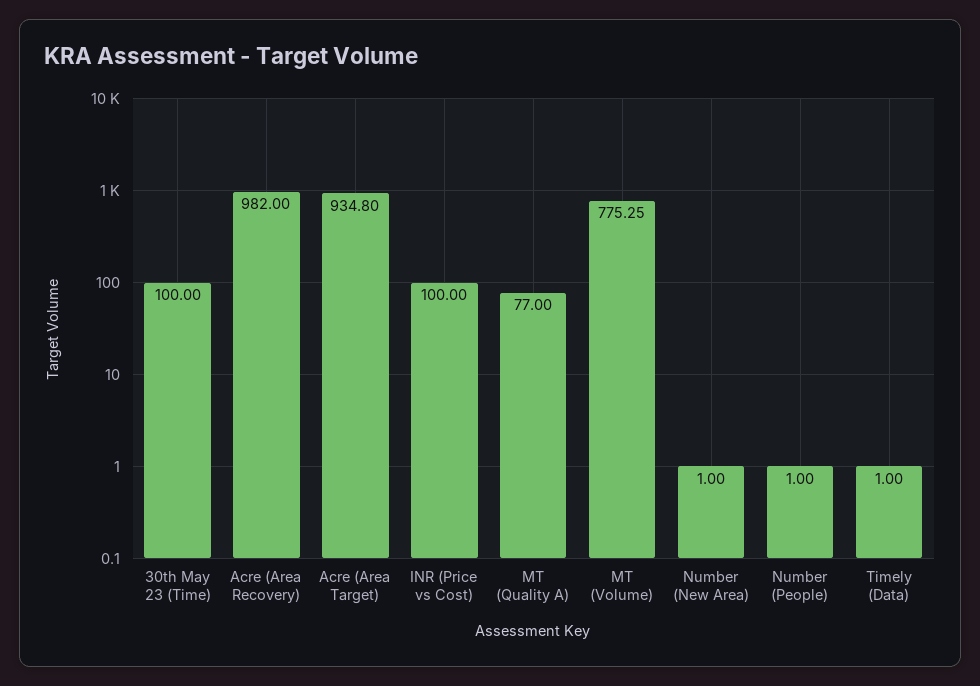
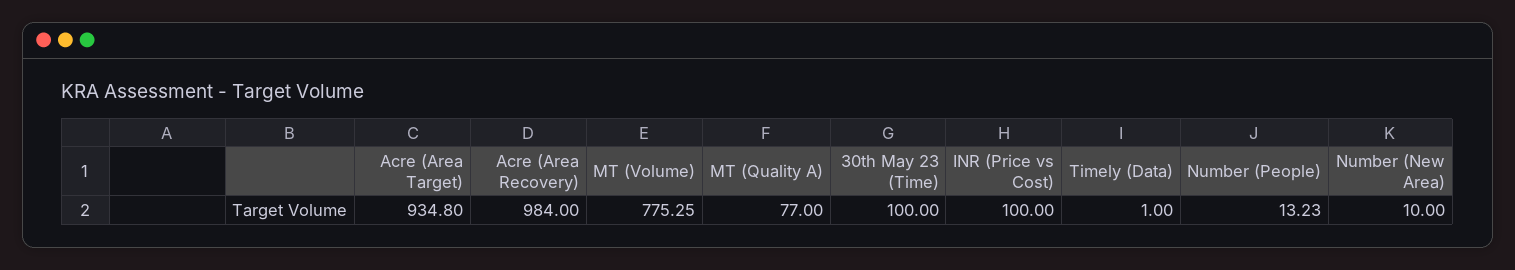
Acre (Area Recovery): 982 -> 984
Number (New Area): 1 -> 10
Number (People): 1 -> 13.23

